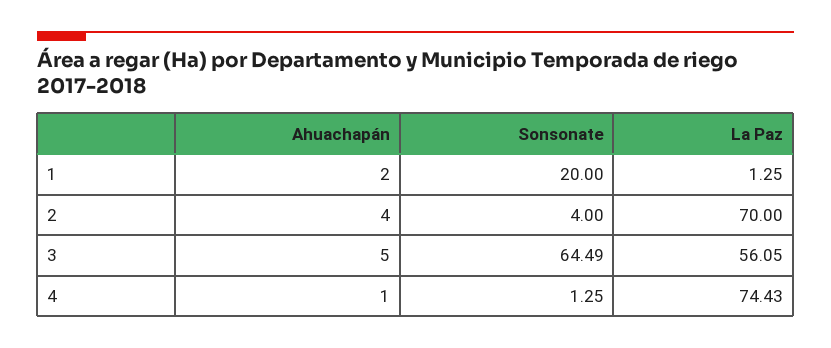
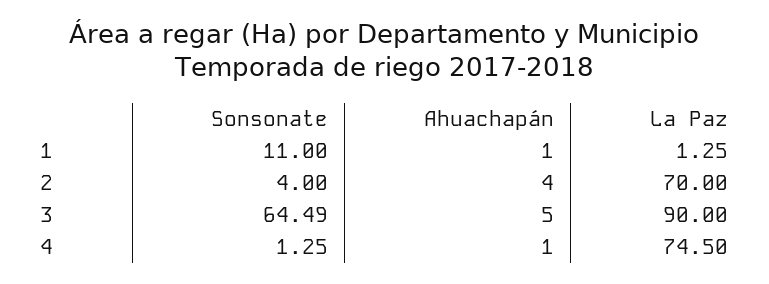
Ahuachapán, 1: 2 -> 1
Sonsonate, 1: 20 -> 11
La Paz, 3: 56.05 -> 90
La Paz, 4: 74.43 -> 74.5

